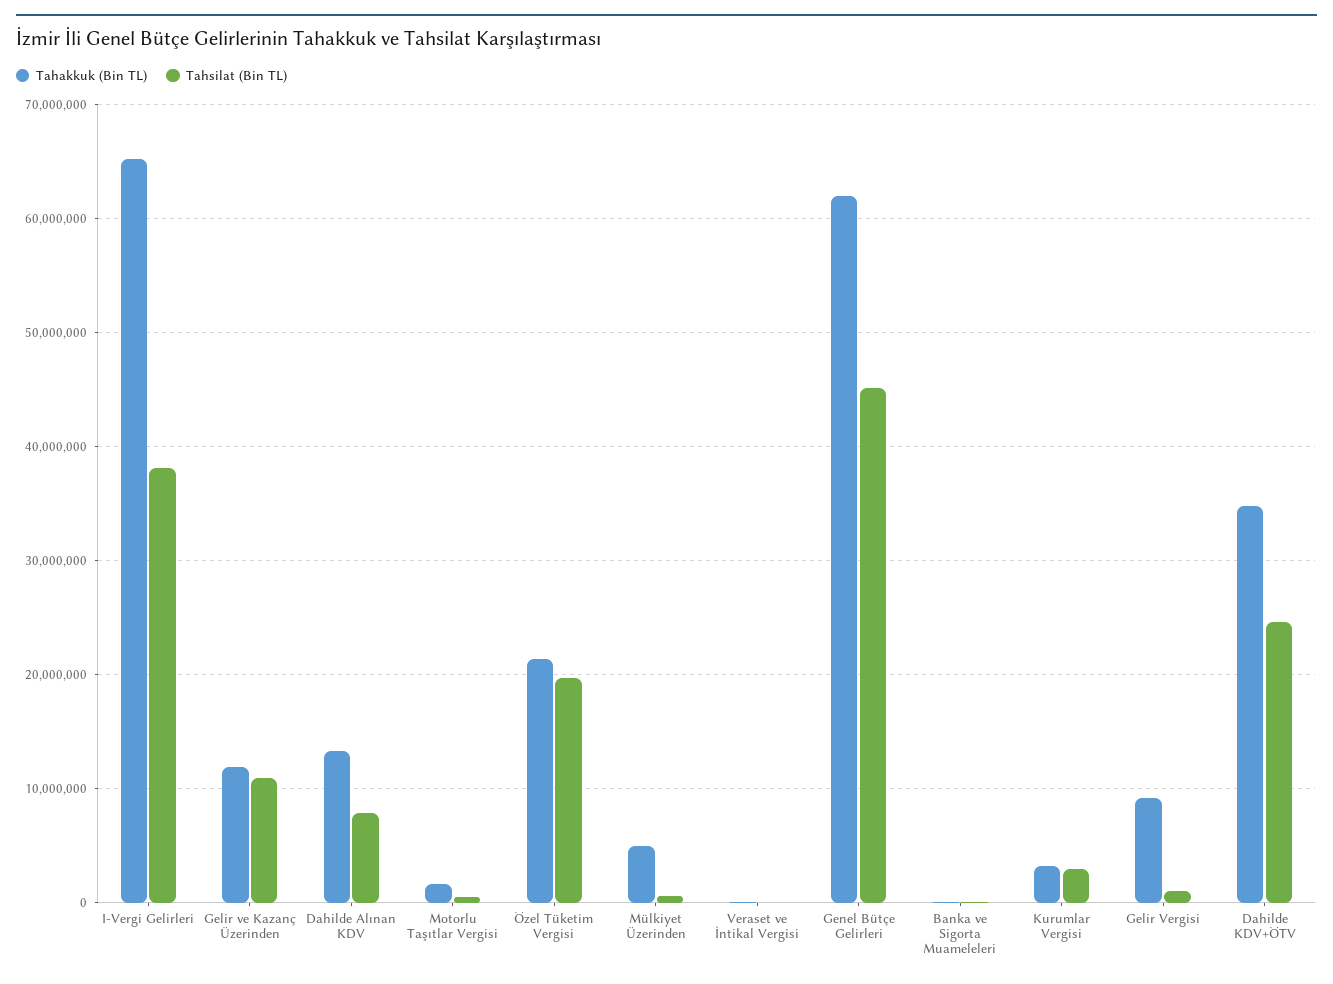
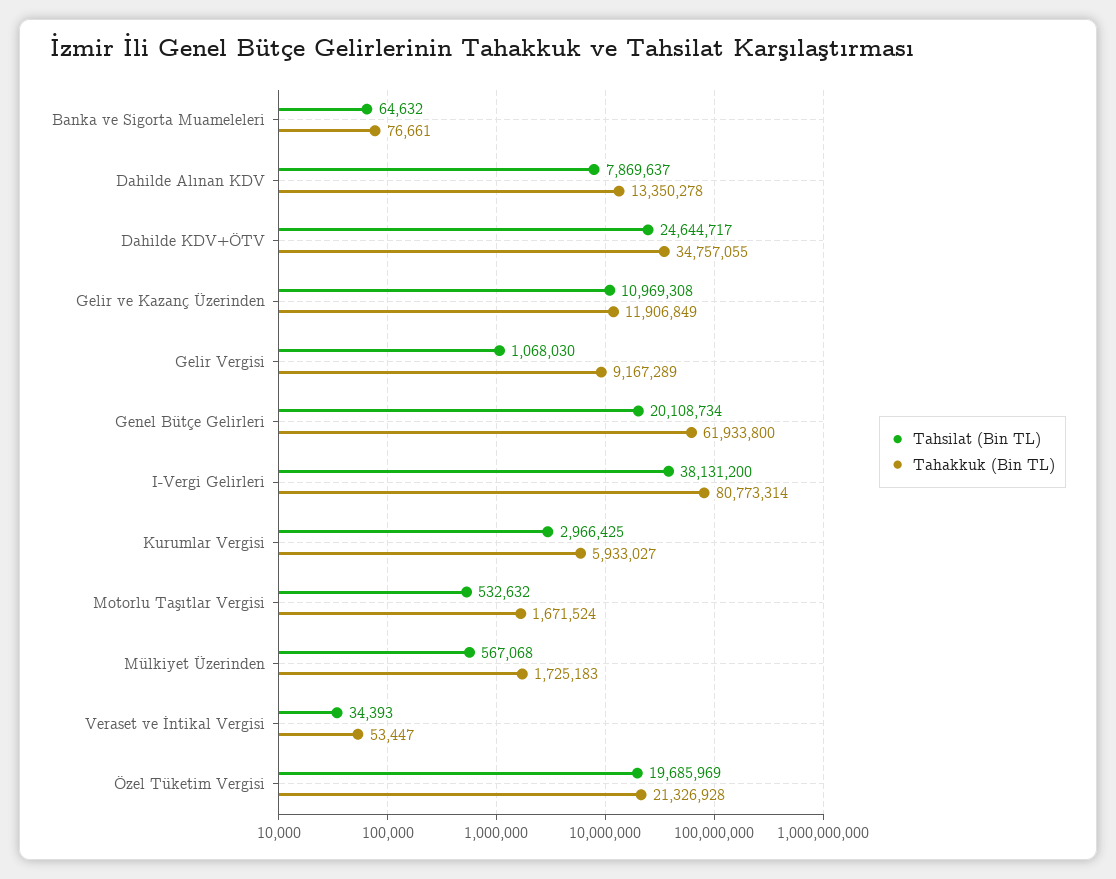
Tahakkuk (Bin TL), I-Vergi Gelirleri: 65000000 -> 80773314
Tahakkuk (Bin TL), Mülkiyet Üzerinden: 5000000 -> 1725183
Tahsilat (Bin TL), Genel Bütçe Gelirleri: 45000000 -> 20108734
Tahakkuk (Bin TL), Kurumlar Vergisi: 3000000 -> 5933027

